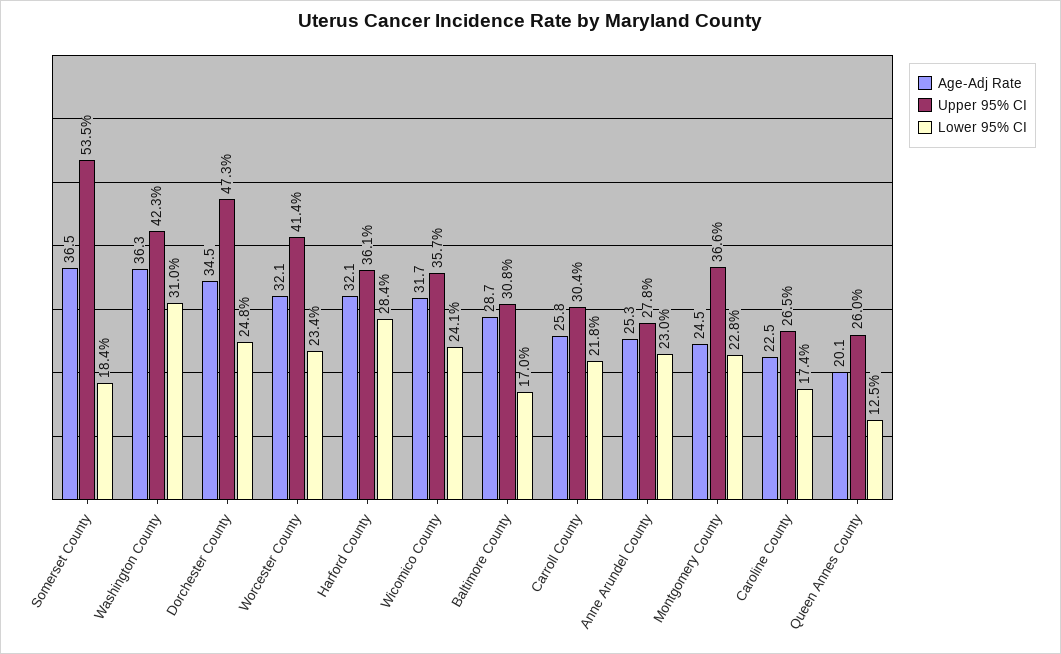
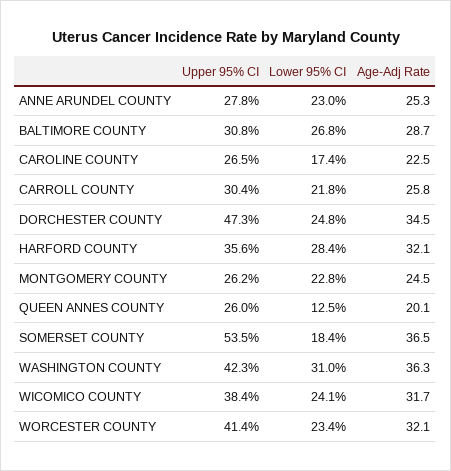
Upper 95% CI, Harford County: 36.1 -> 35.6
Upper 95% CI, Wicomico County: 35.7 -> 38.4
Lower 95% CI, Baltimore County: 17 -> 26.8
Upper 95% CI, Montgomery County: 36.6 -> 26.2

